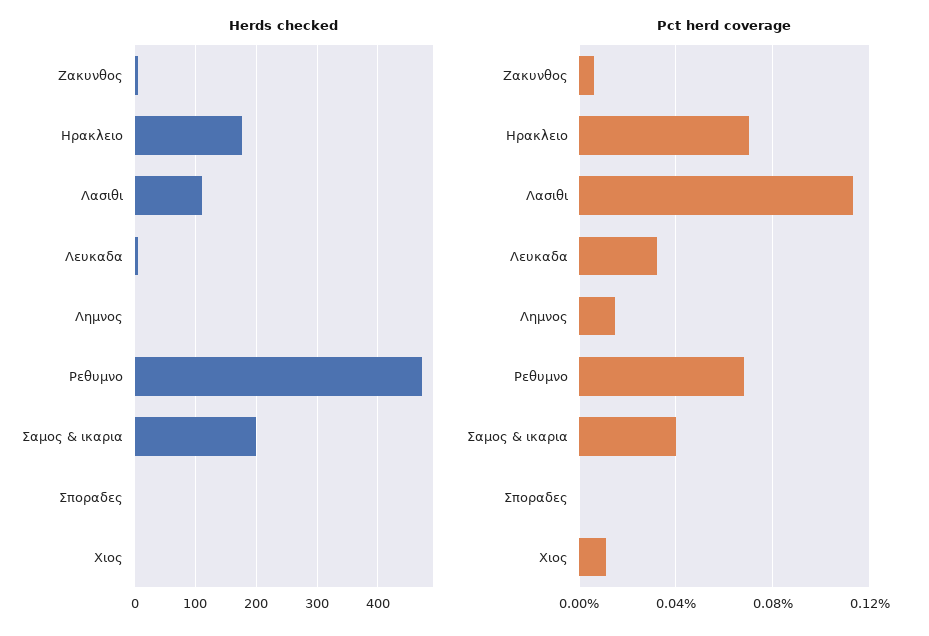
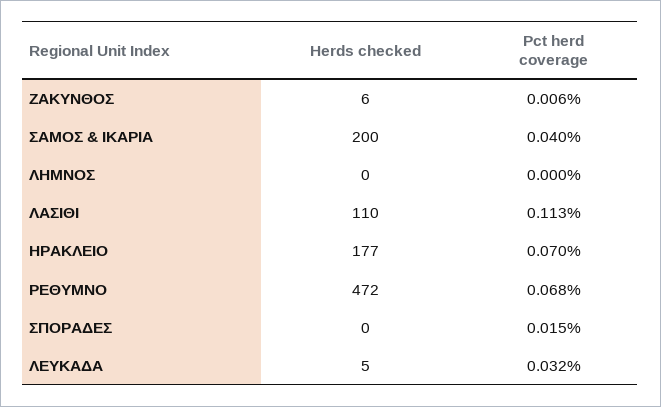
Herds checked, Χιος: 0 -> none
Pct herd coverage, Λημνος: 0.015 -> 0
Pct herd coverage, Σποραδες: 0 -> 0.015
Pct herd coverage, Χιος: 0.01 -> none

